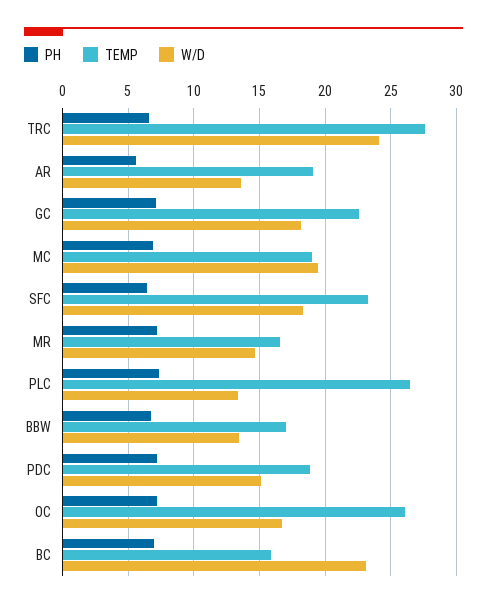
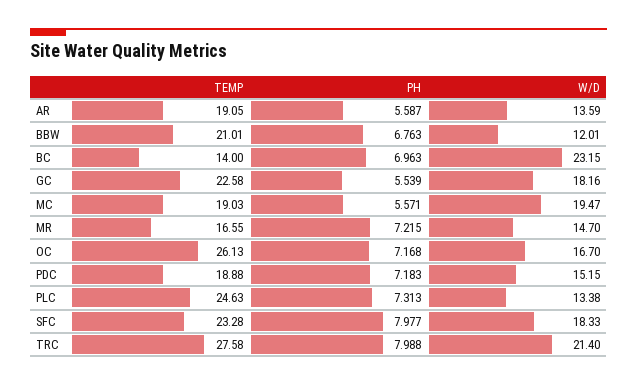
PH, TRC: 6.5 -> 7.988
W/D, TRC: 24 -> 21.4
PH, GC: 7 -> 5.539
PH, MC: 7 -> 5.571
PH, SFC: 6.5 -> 7.977
TEMP, PLC: 26.5 -> 24.63
TEMP, BBW: 17 -> 21.01
W/D, BBW: 13.5 -> 12.01
TEMP, BC: 16 -> 14

